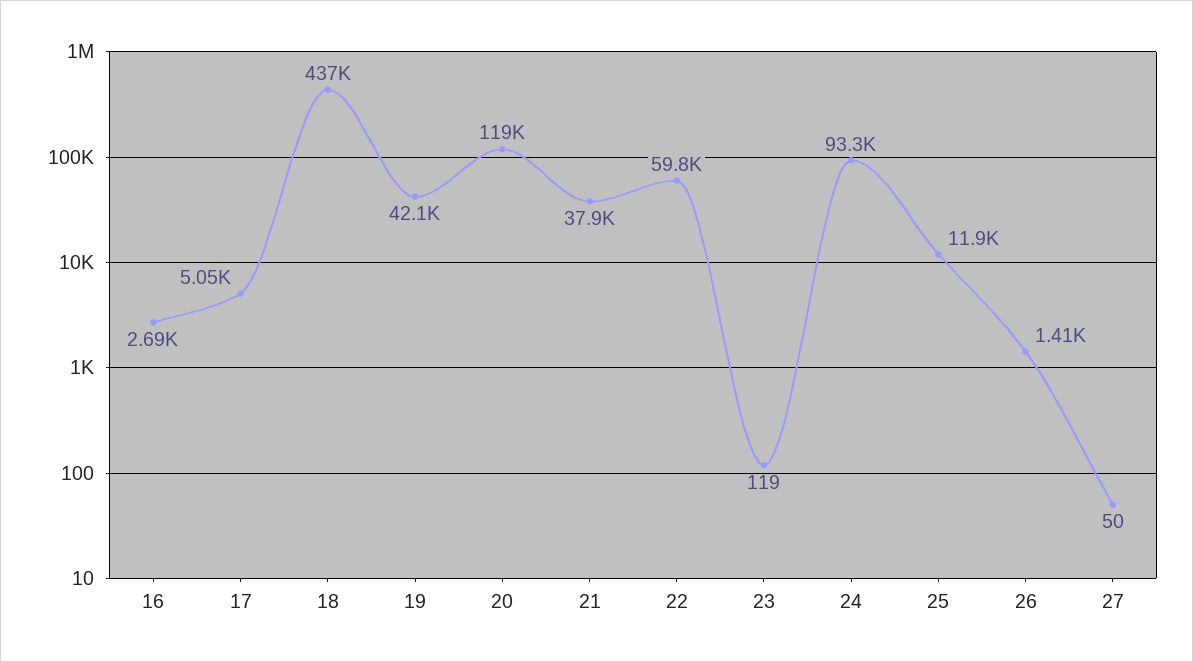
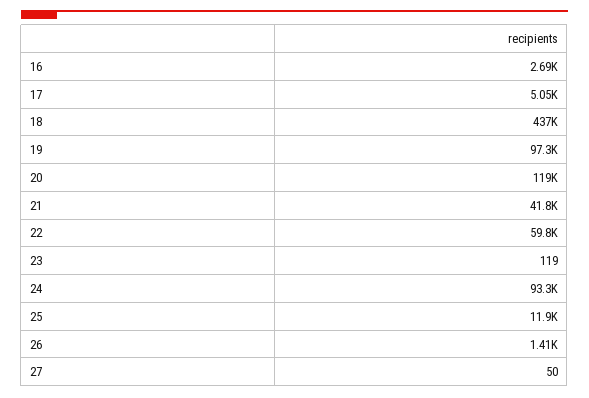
19: 42100 -> 97300
21: 37900 -> 41800

